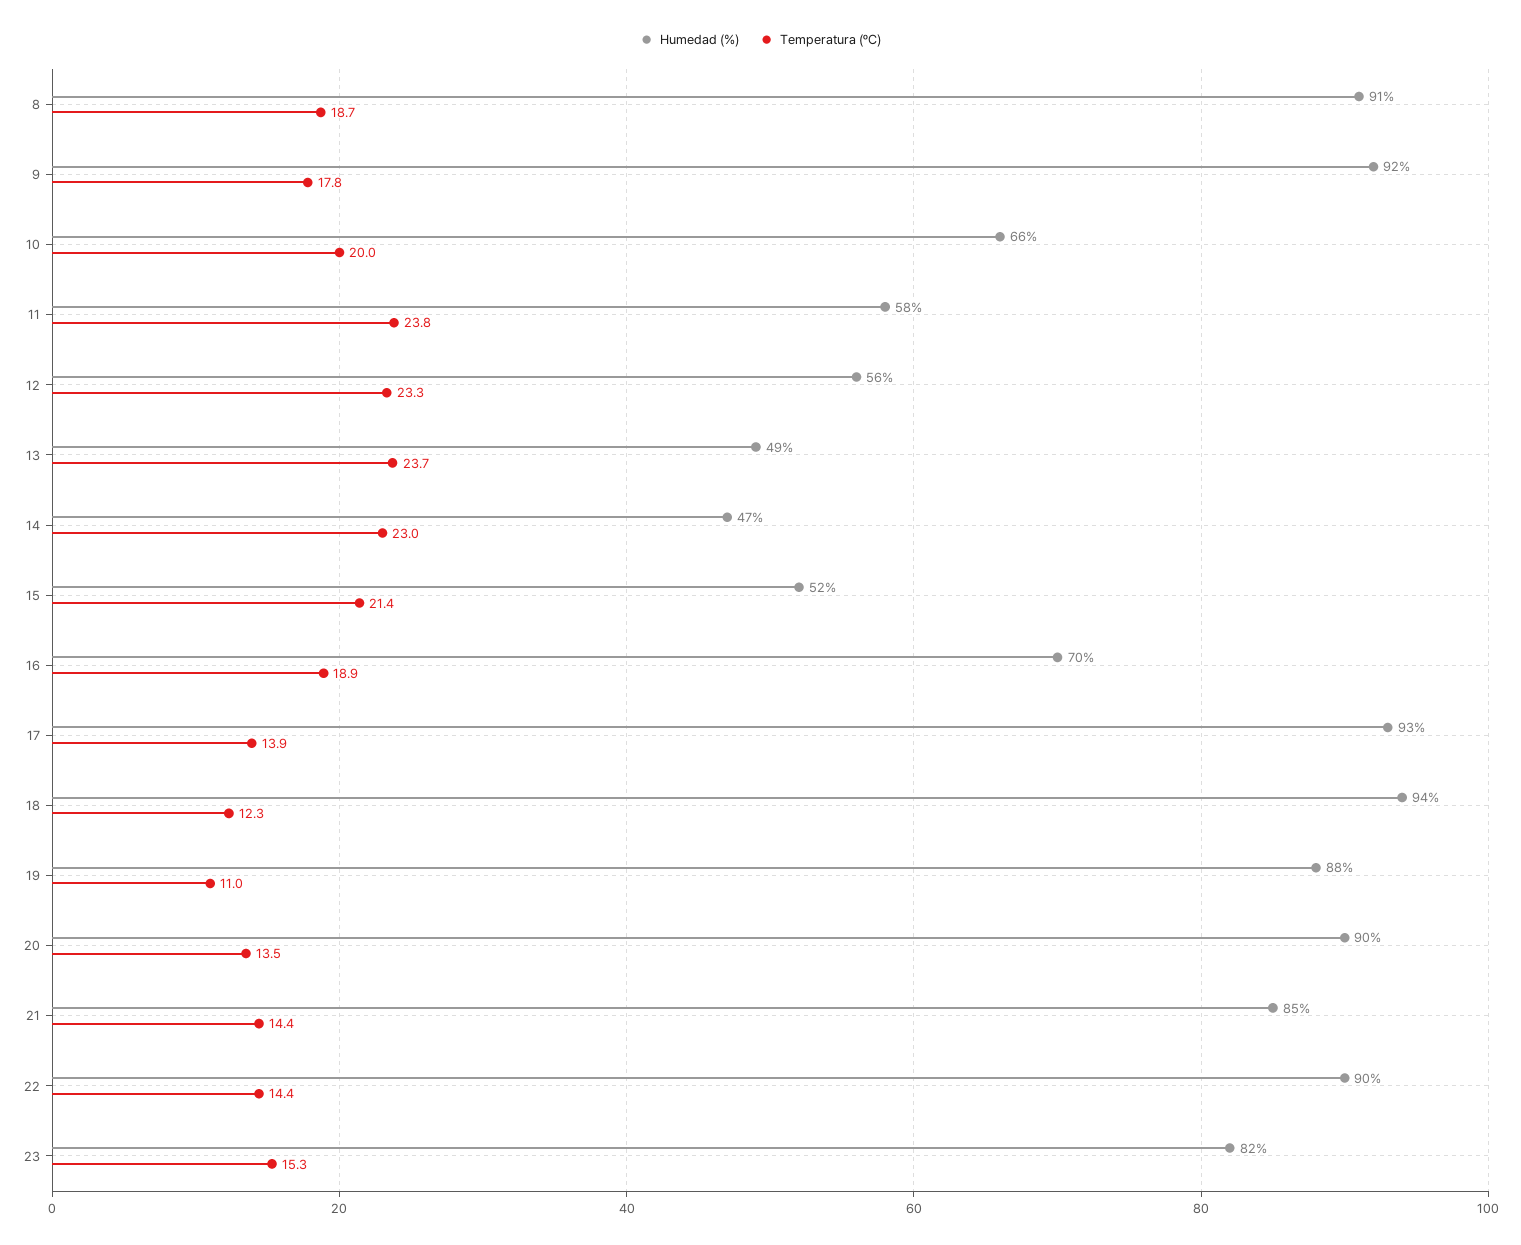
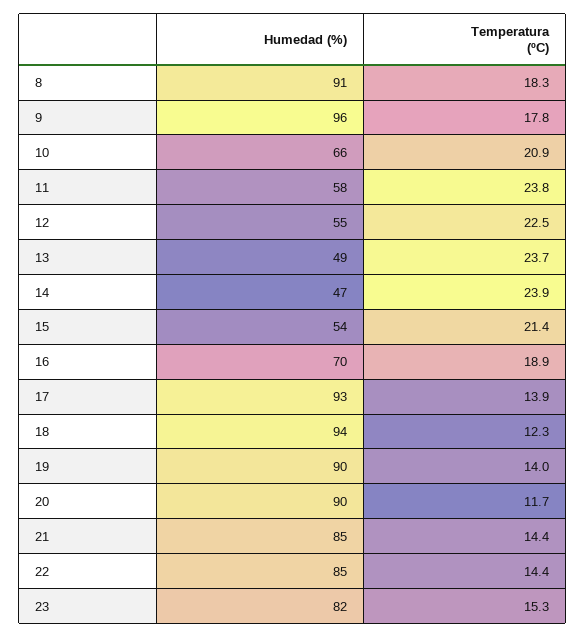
Temperatura (ºC), 8: 18.7 -> 18.3
Humedad (%), 9: 92 -> 96
Temperatura (ºC), 10: 20 -> 20.9
Humedad (%), 12: 56 -> 55
Temperatura (ºC), 12: 23.3 -> 22.5
Temperatura (ºC), 14: 23 -> 23.9
Humedad (%), 15: 52 -> 54
Humedad (%), 19: 88 -> 90
Temperatura (ºC), 19: 11 -> 14
Temperatura (ºC), 20: 13.5 -> 11.7
Humedad (%), 22: 90 -> 85

